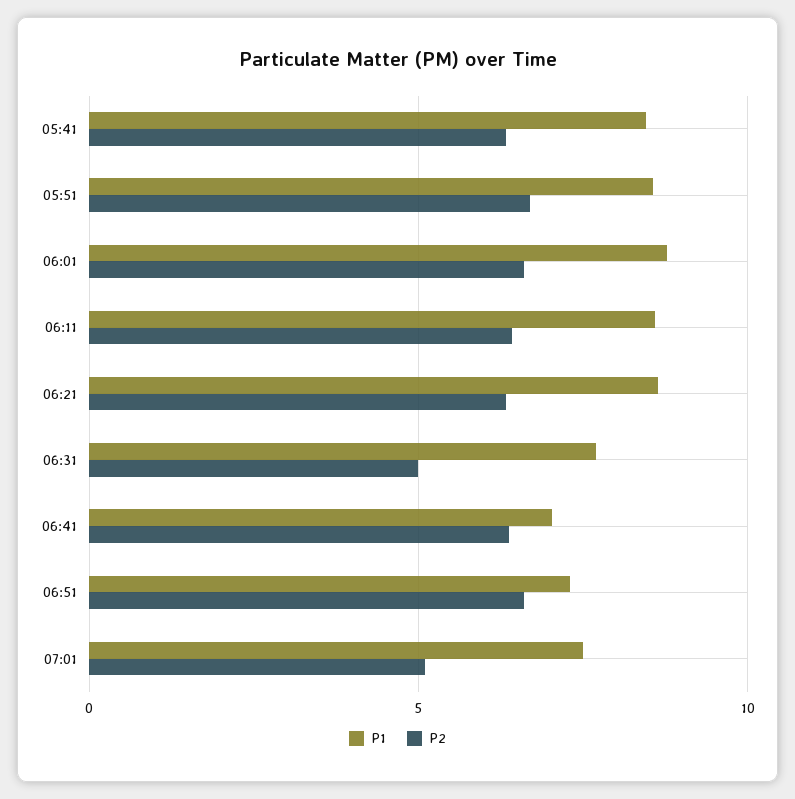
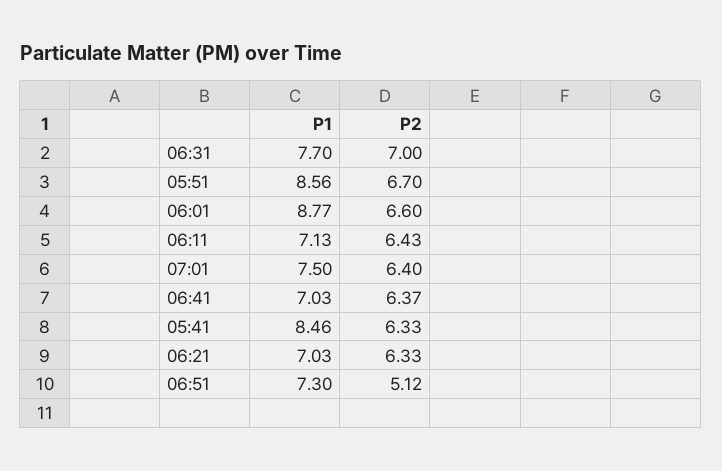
P1, 06:11: 8.5 -> 7.13
P1, 06:21: 8.5 -> 7.03
P2, 06:31: 5 -> 7
P2, 06:51: 6.5 -> 5.12
P2, 07:01: 5 -> 6.4

